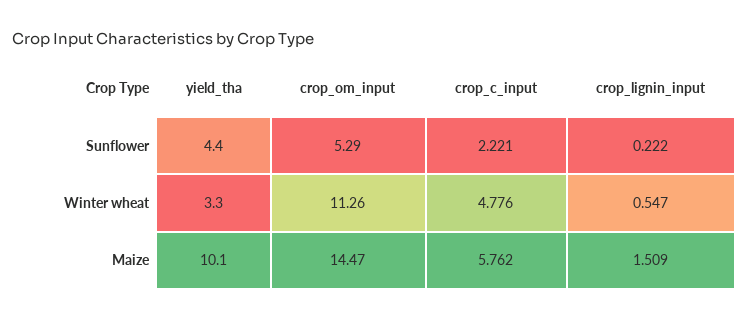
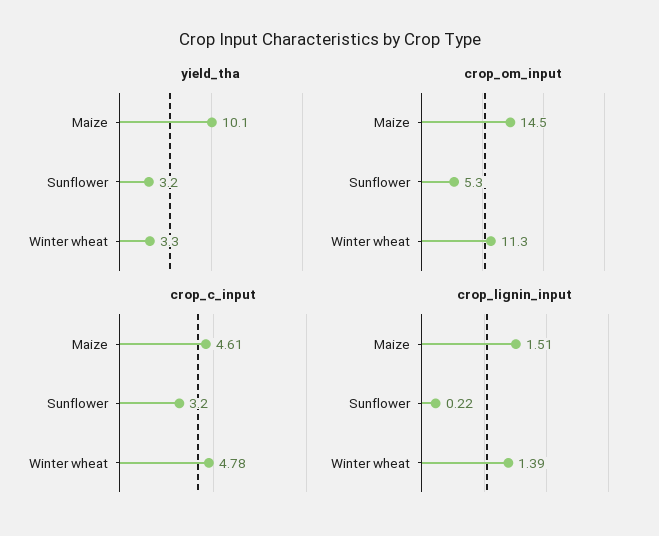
yield_tha, Sunflower: 4.4 -> 3.2
crop_c_input, Sunflower: 2.221 -> 3.2
crop_lignin_input, Winter wheat: 0.547 -> 1.39
crop_c_input, Maize: 5.762 -> 4.61

